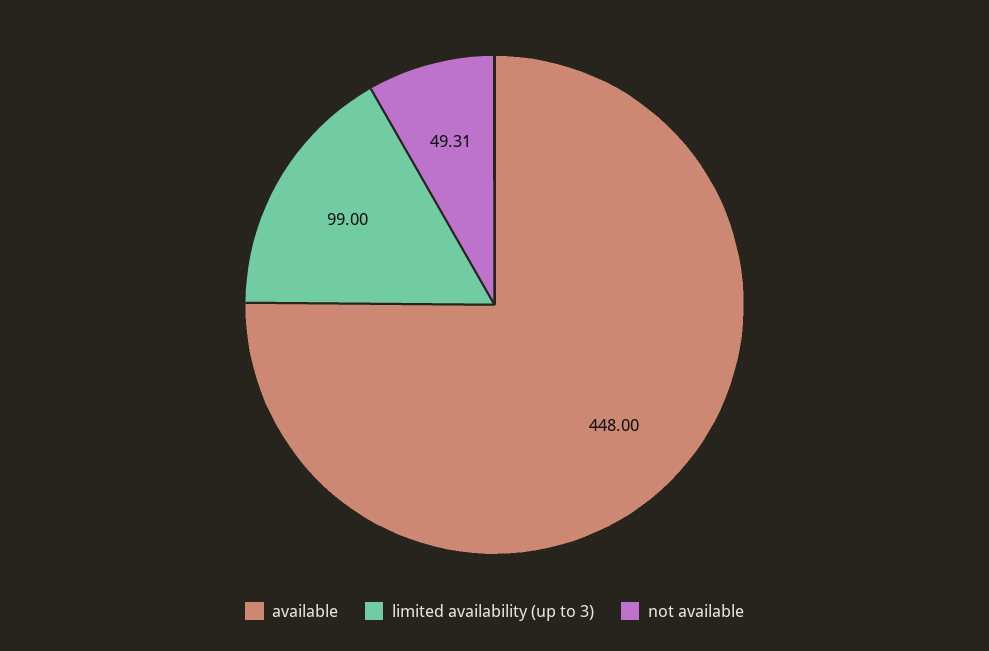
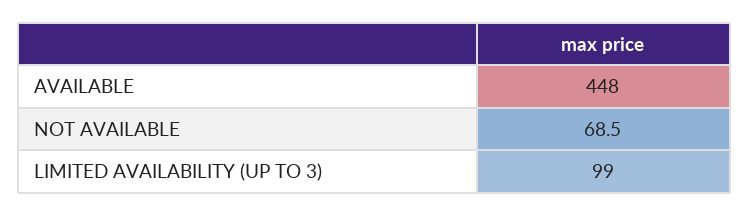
not available: 49.31 -> 68.5

